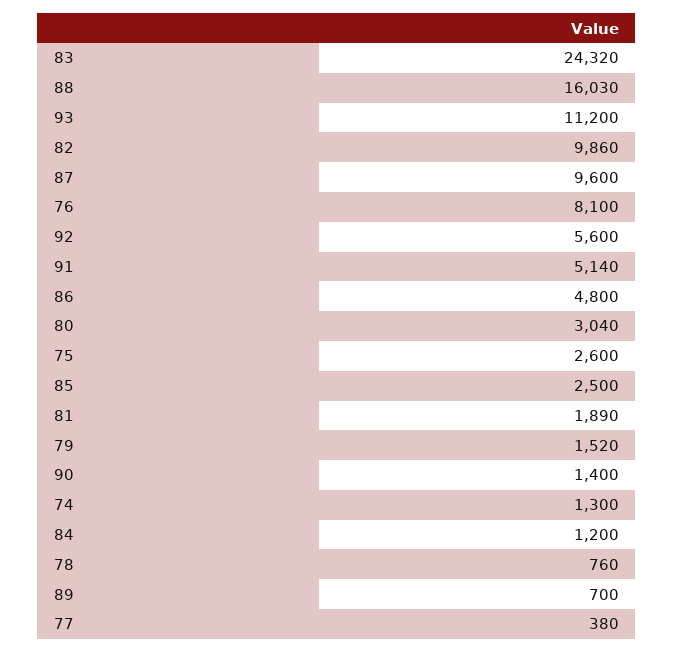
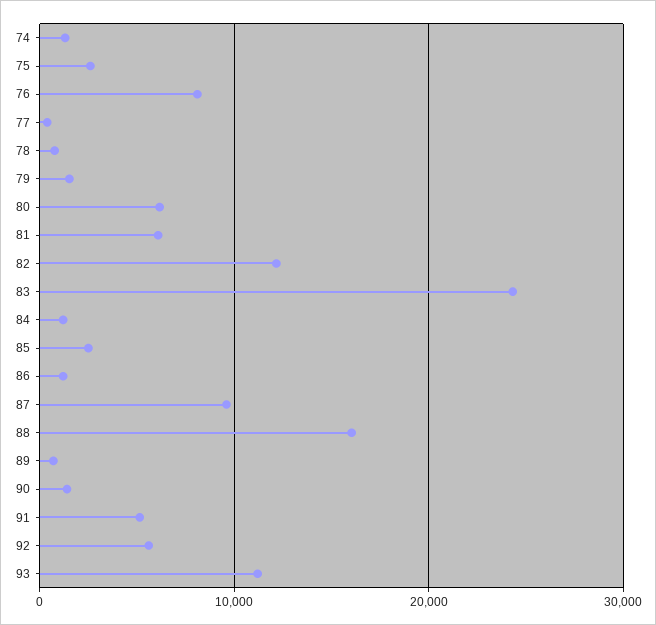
82: 9860 -> 12000
86: 4800 -> 1000
80: 3040 -> 6000
81: 1890 -> 6000

